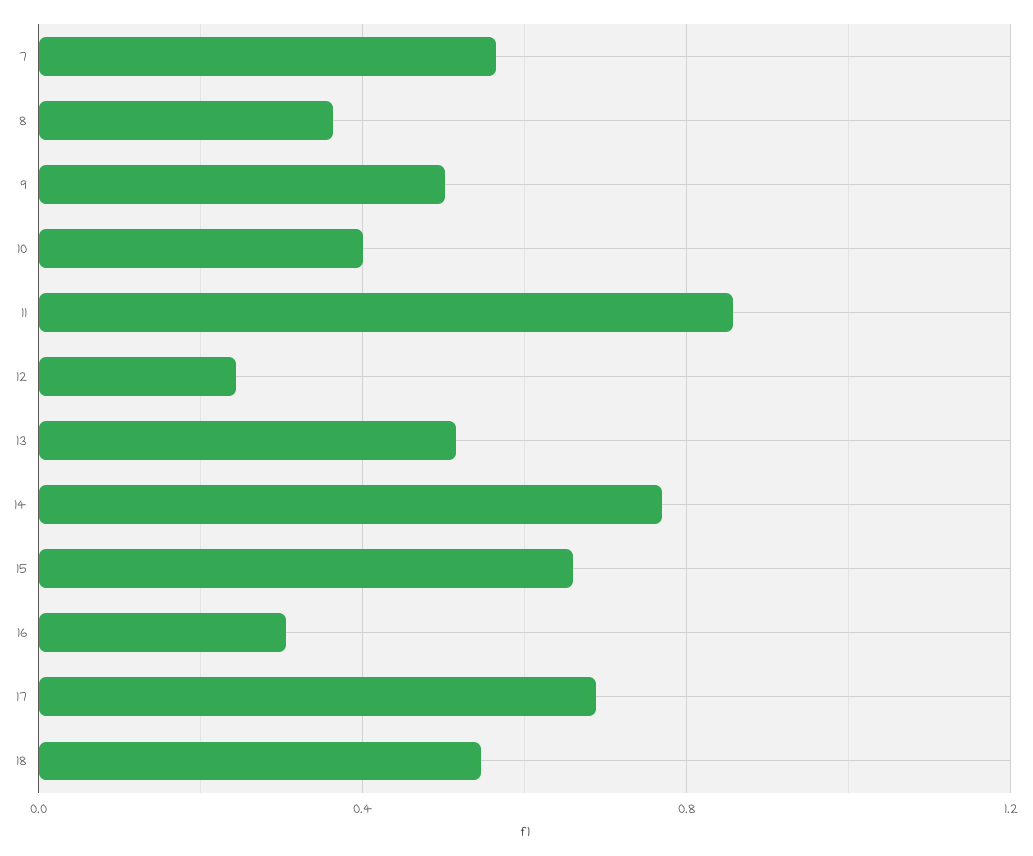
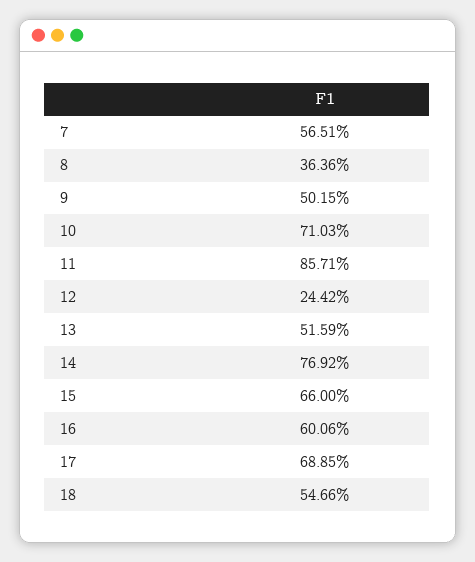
10: 0.4 -> 0.7103
16: 0.3 -> 0.6006

